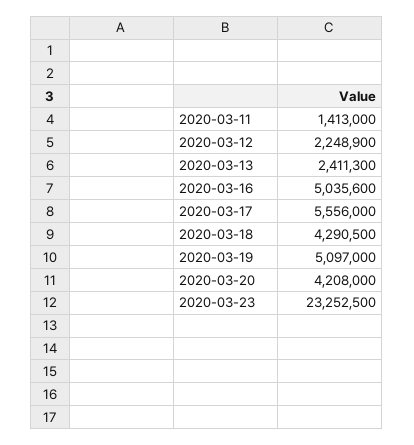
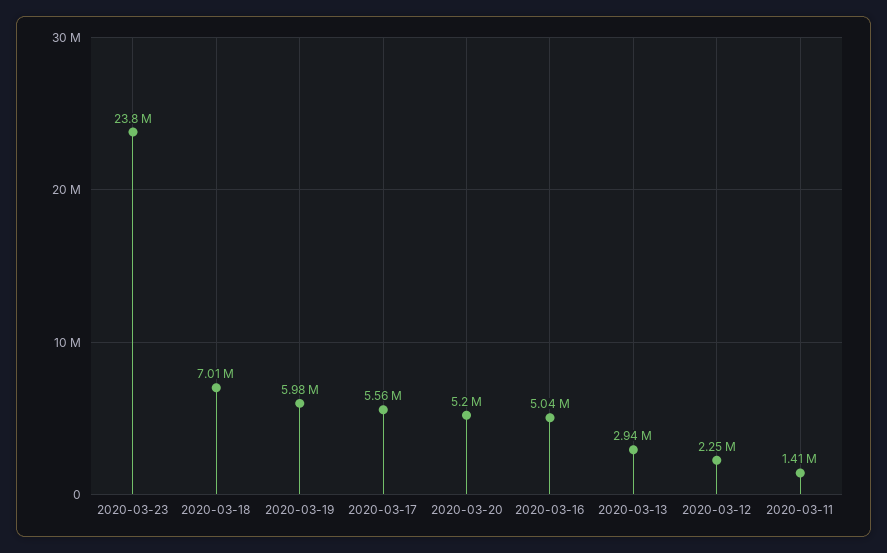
2020-03-13: 2411300 -> 2940000
2020-03-18: 4290500 -> 7010000
2020-03-19: 5097000 -> 5980000
2020-03-20: 4208000 -> 5200000
2020-03-23: 23252500 -> 23800000

